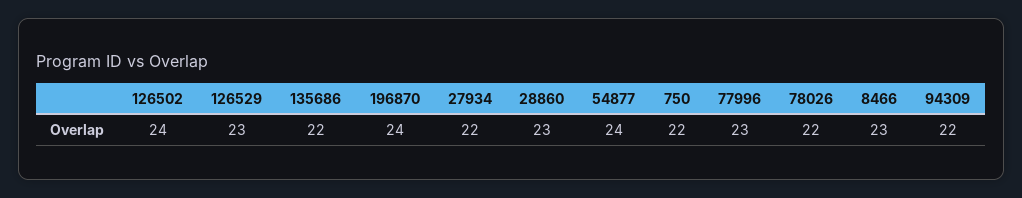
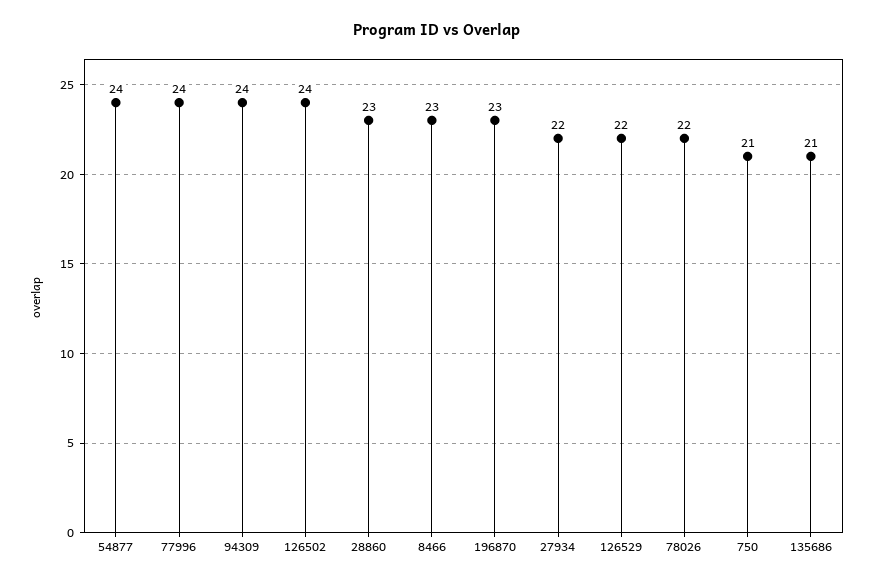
126529: 23 -> 22
135686: 22 -> 21
196870: 24 -> 23
750: 22 -> 21
77996: 23 -> 24
94309: 22 -> 24

